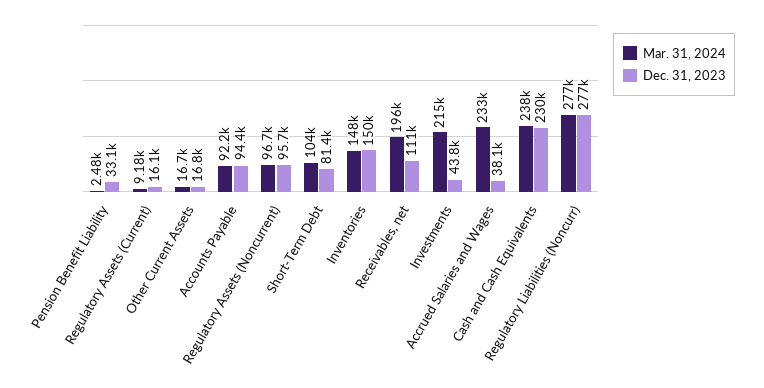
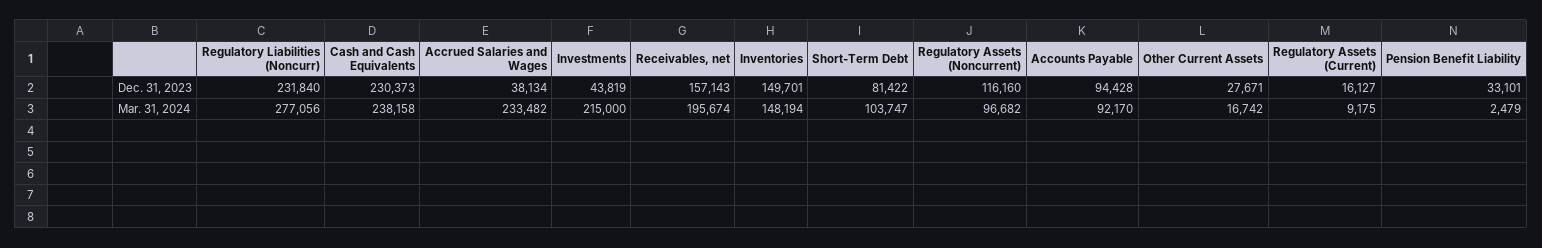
Dec. 31, 2023, Other Current Assets: 16800 -> 27671
Dec. 31, 2023, Regulatory Assets (Noncurrent): 95700 -> 116160
Dec. 31, 2023, Receivables, net: 111000 -> 157143
Dec. 31, 2023, Regulatory Liabilities (Noncurr): 277000 -> 231840

